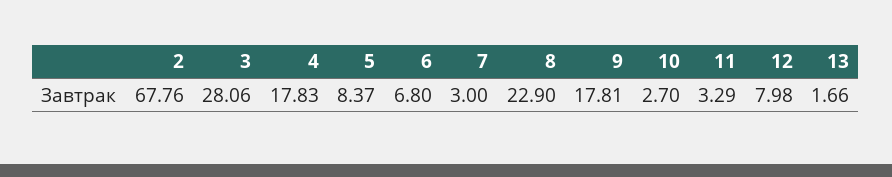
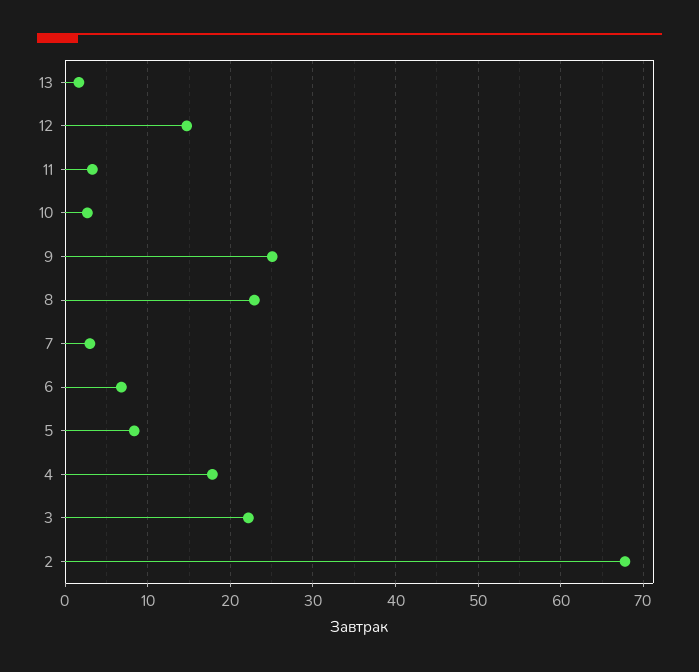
3: 28.06 -> 22
9: 17.81 -> 25
12: 7.98 -> 15

